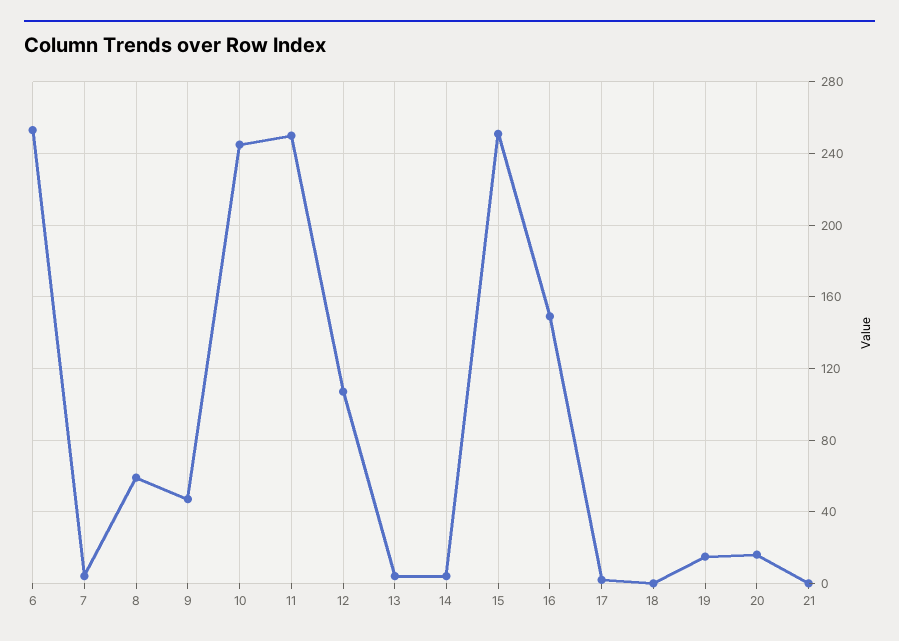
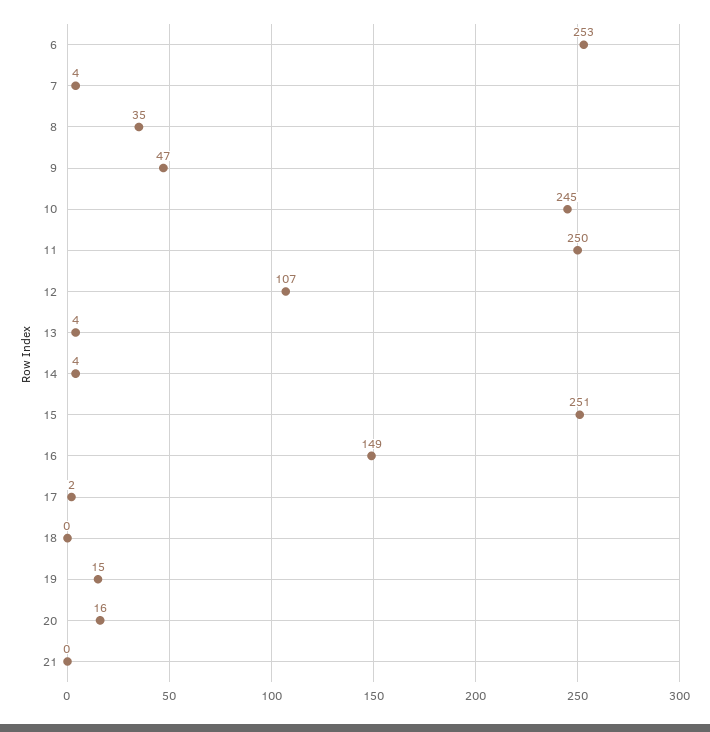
8: 60 -> 35

